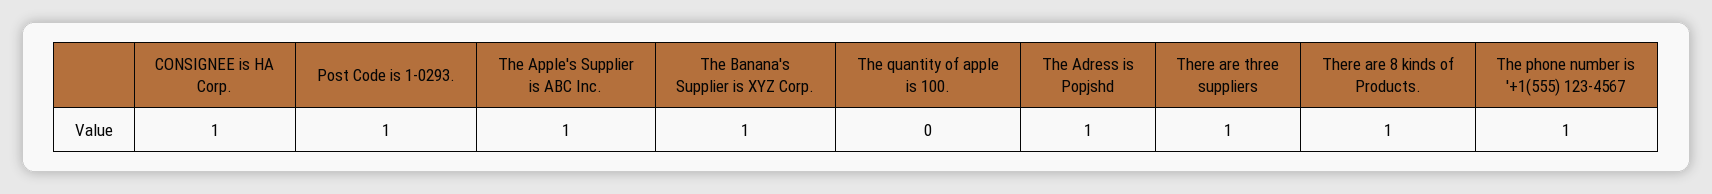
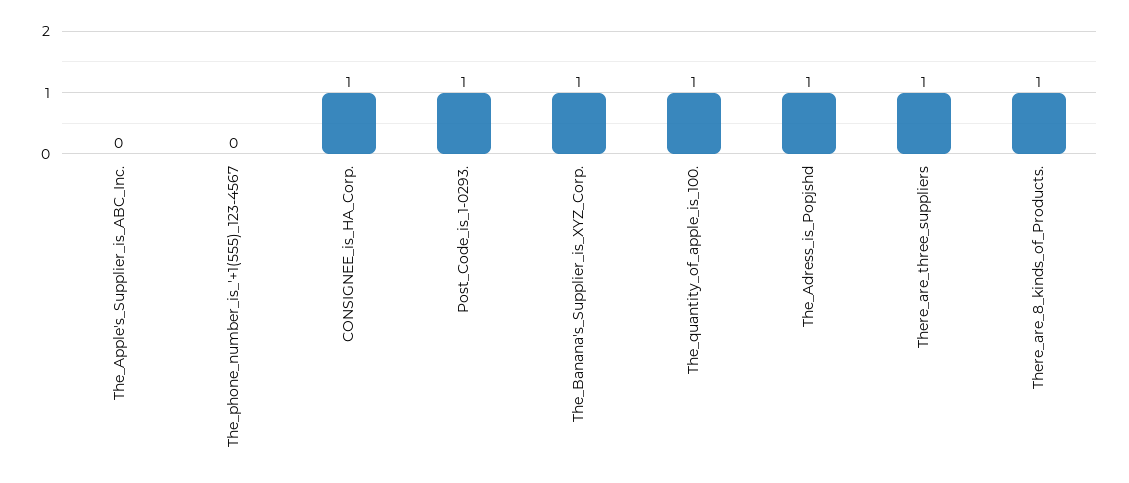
The Apple's Supplier is ABC Inc.: 1 -> 0
The quantity of apple is 100.: 0 -> 1
The phone number is '+1(555) 123-4567: 1 -> 0

